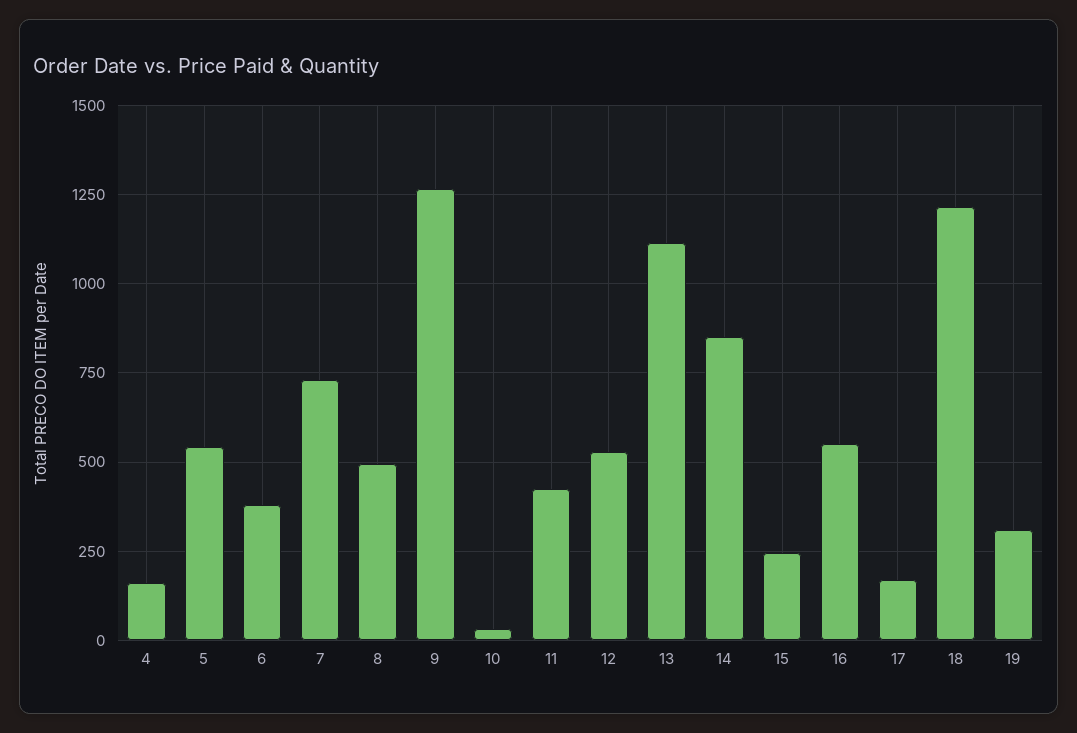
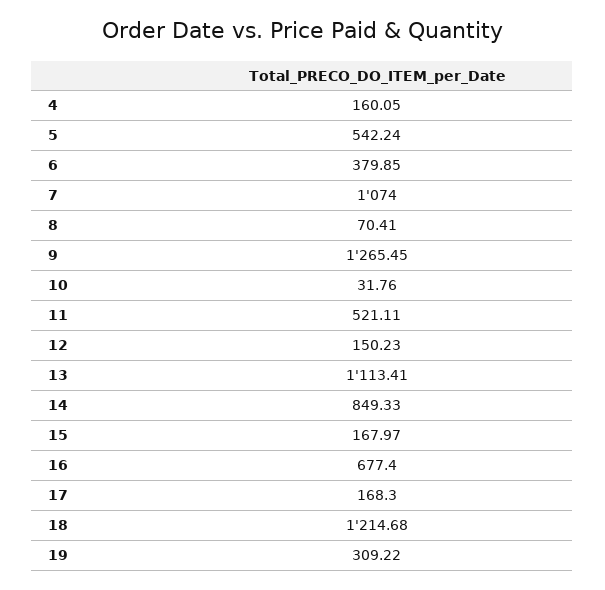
7: 725 -> 1074
8: 500 -> 70.41
11: 425 -> 521.11
12: 525 -> 150.23
15: 250 -> 167.97
16: 550 -> 677.4

